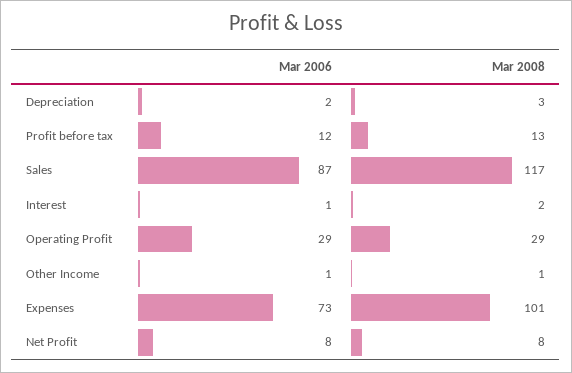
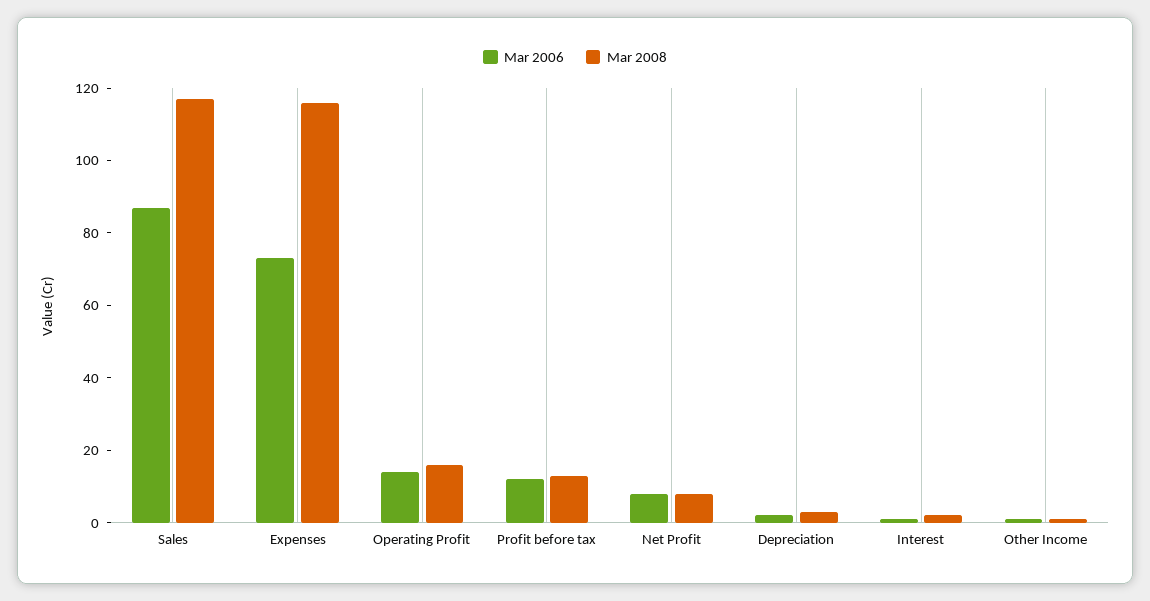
Mar 2006, Operating Profit: 29 -> 15
Mar 2008, Operating Profit: 29 -> 15
Mar 2008, Expenses: 101 -> 115

